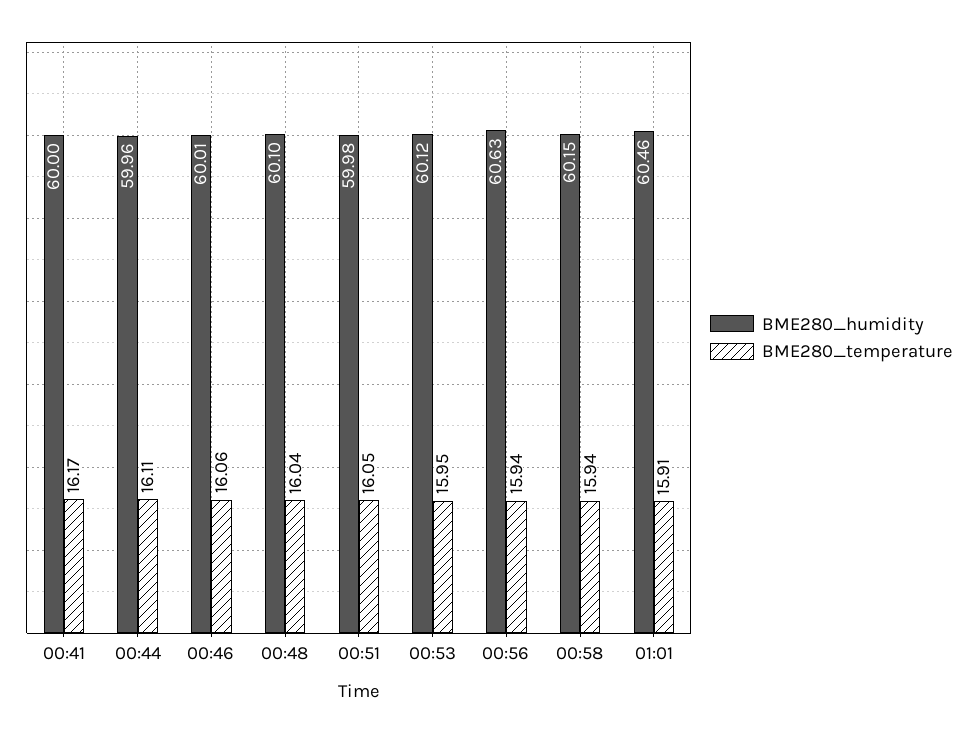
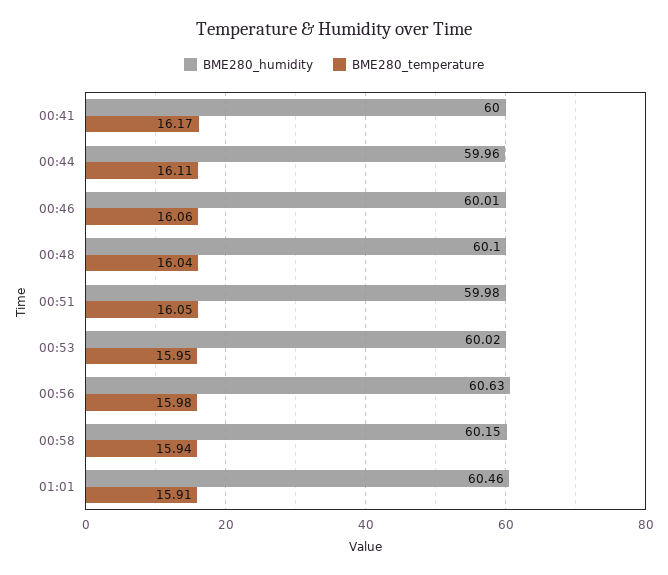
BME280_humidity, 00:53: 60.12 -> 60.02
BME280_temperature, 00:56: 15.94 -> 15.98

